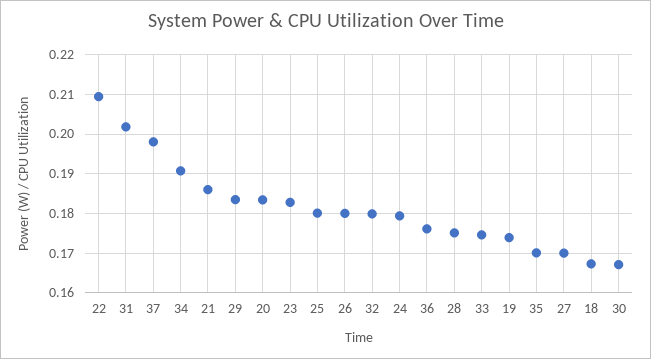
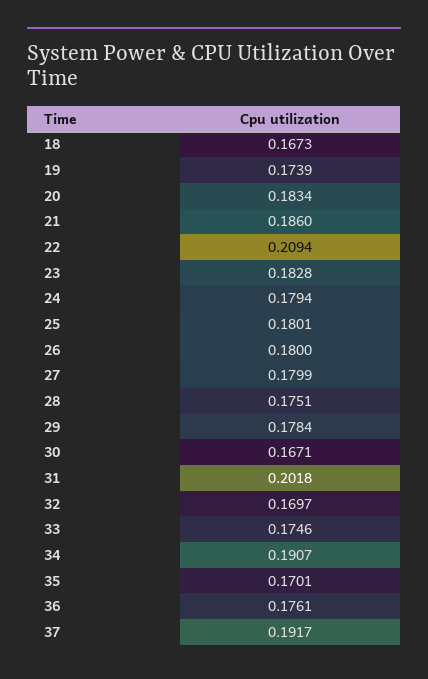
37: 0.198 -> 0.1917
29: 0.184 -> 0.1784
32: 0.18 -> 0.1697
27: 0.17 -> 0.1799

